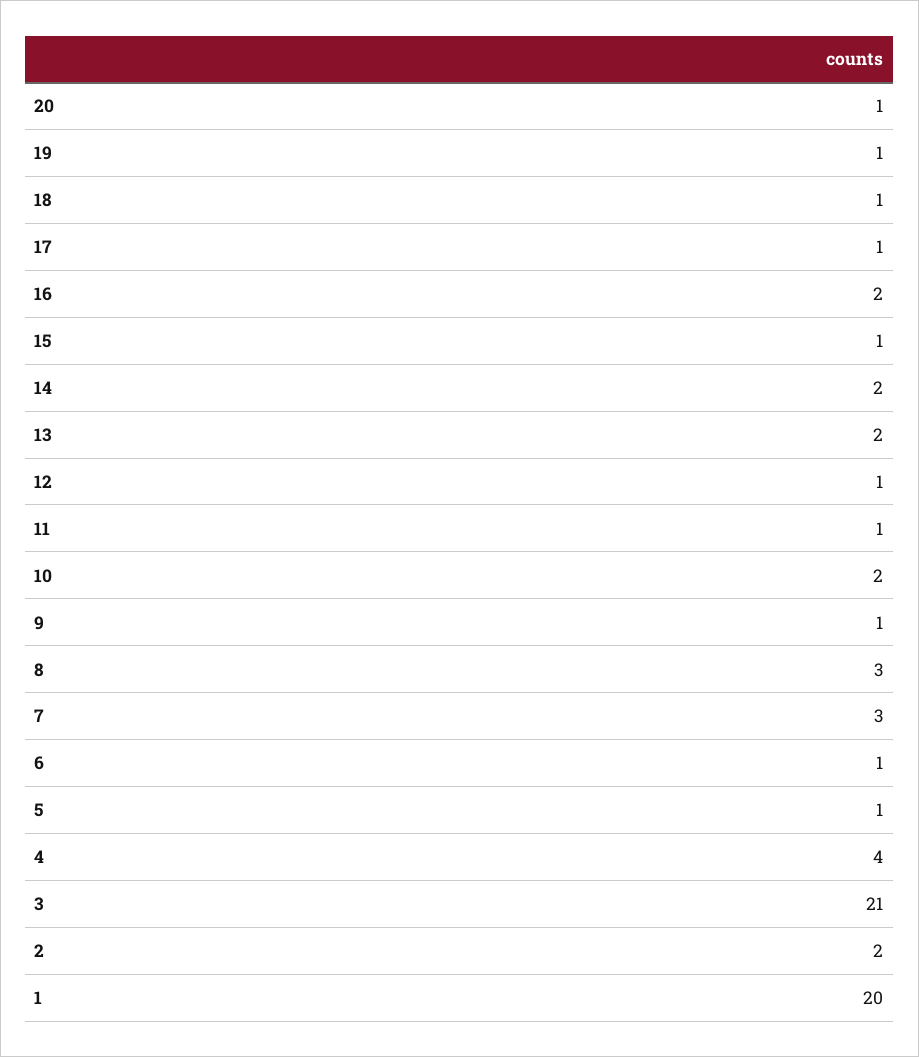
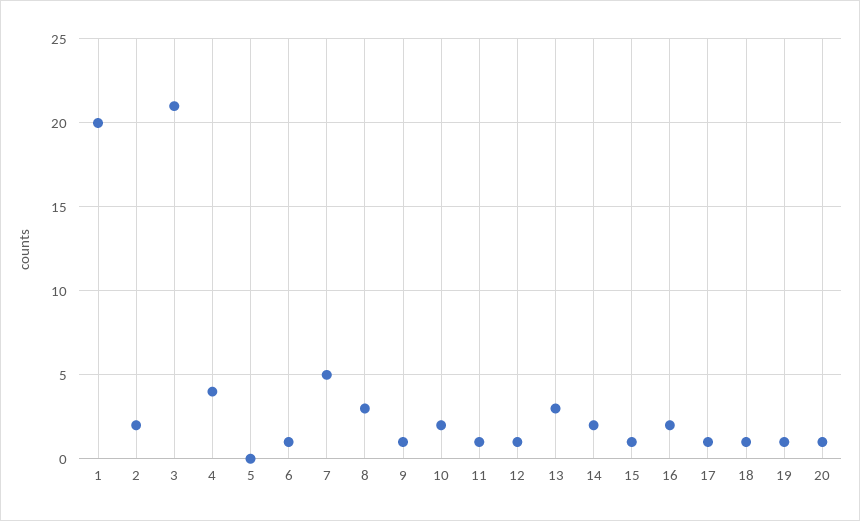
13: 2 -> 3
7: 3 -> 5
5: 1 -> 0

